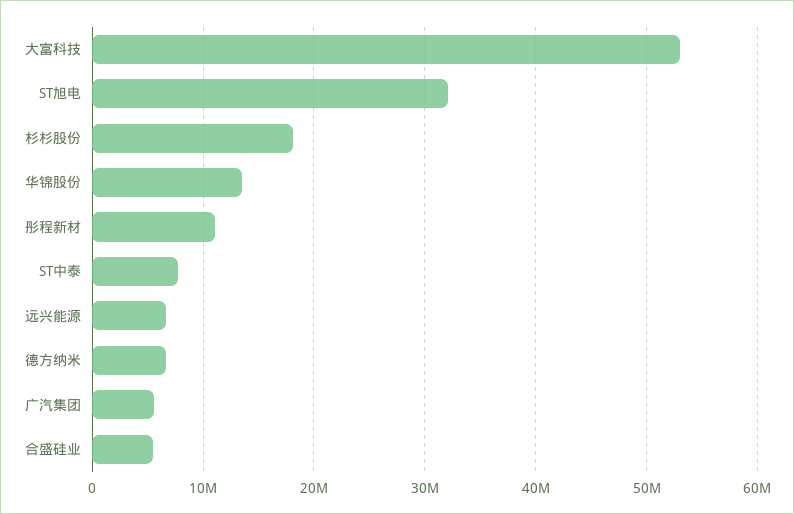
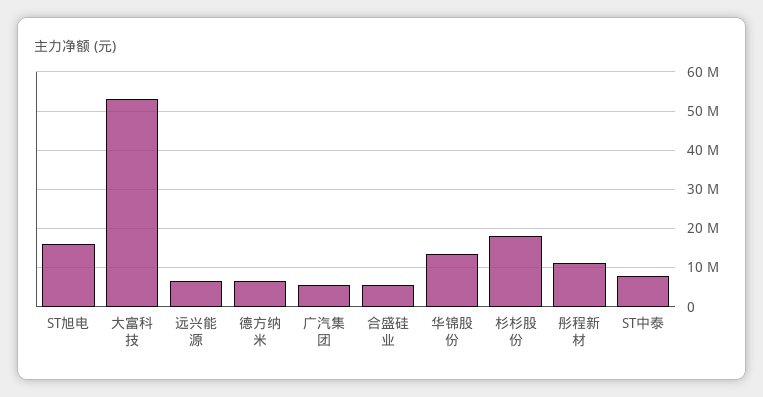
ST旭电: 32000000 -> 16000000

